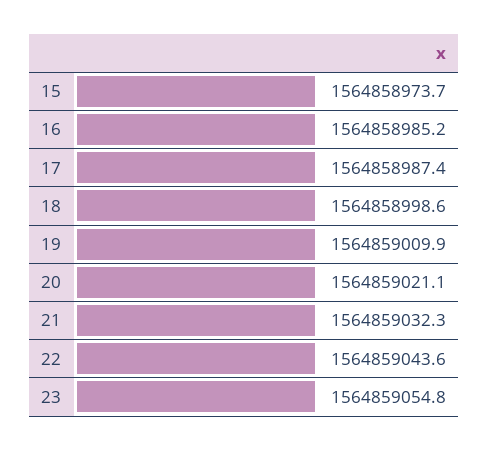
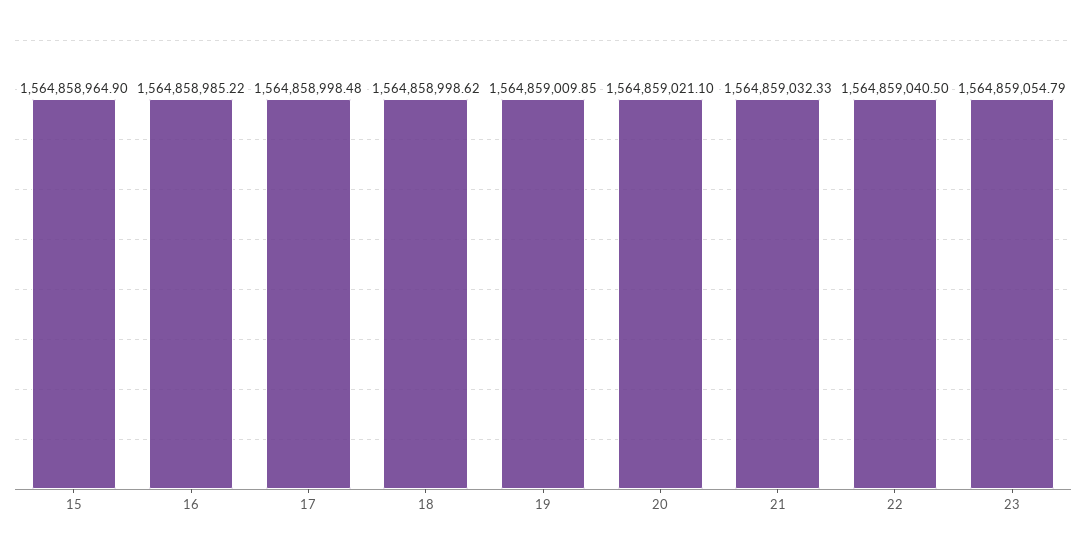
15: 1564858973.7 -> 1564858964.9
17: 1564858987.4 -> 1564858998.48
22: 1564859043.6 -> 1564859040.5

